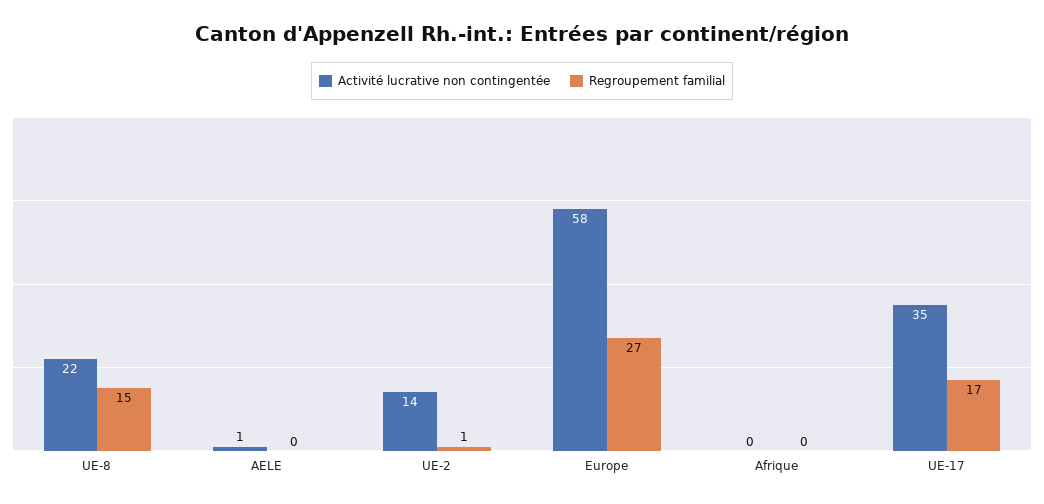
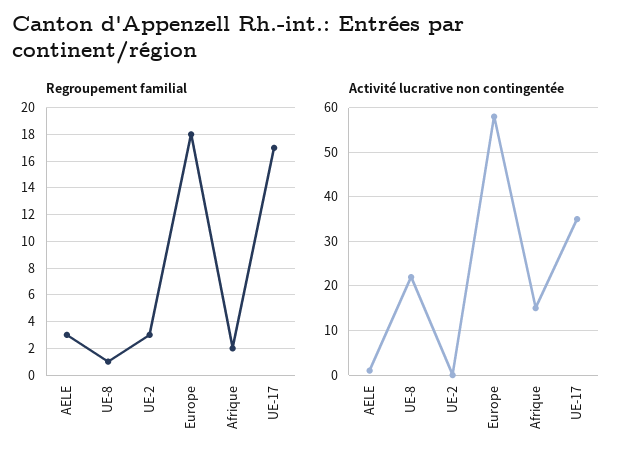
Regroupement familial, UE-8: 15 -> 1
Regroupement familial, AELE: 0 -> 3
Activité lucrative non contingentée, UE-2: 14 -> 0
Regroupement familial, UE-2: 1 -> 3
Regroupement familial, Europe: 27 -> 18
Activité lucrative non contingentée, Afrique: 0 -> 15
Regroupement familial, Afrique: 0 -> 2

